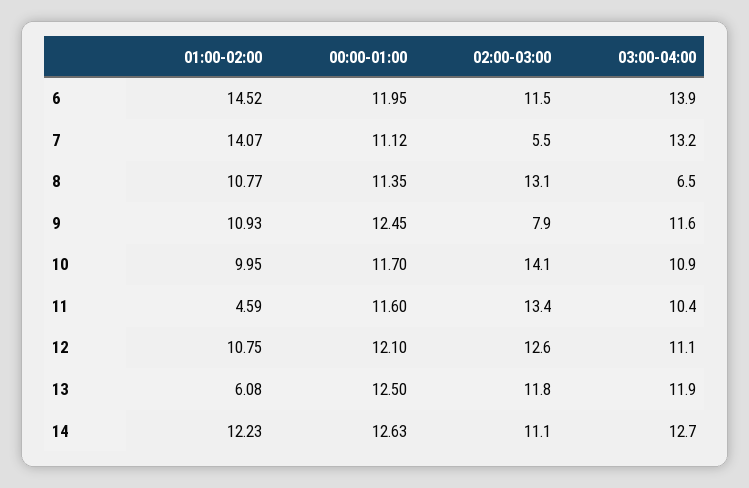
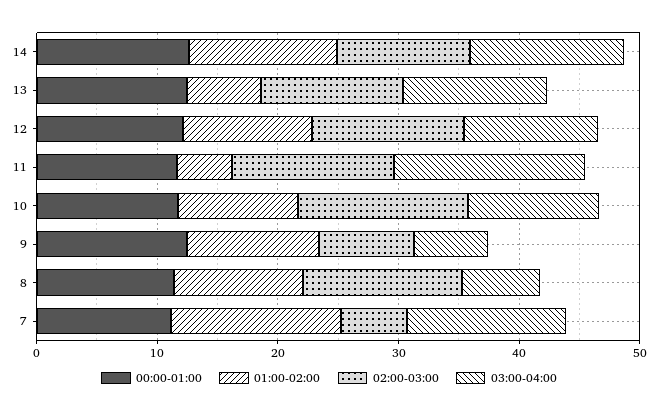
01:00-02:00, 6: 14.52 -> none
00:00-01:00, 6: 11.95 -> none
02:00-03:00, 6: 11.5 -> none
03:00-04:00, 6: 13.9 -> none
03:00-04:00, 9: 11.6 -> 6
03:00-04:00, 11: 10.4 -> 16

